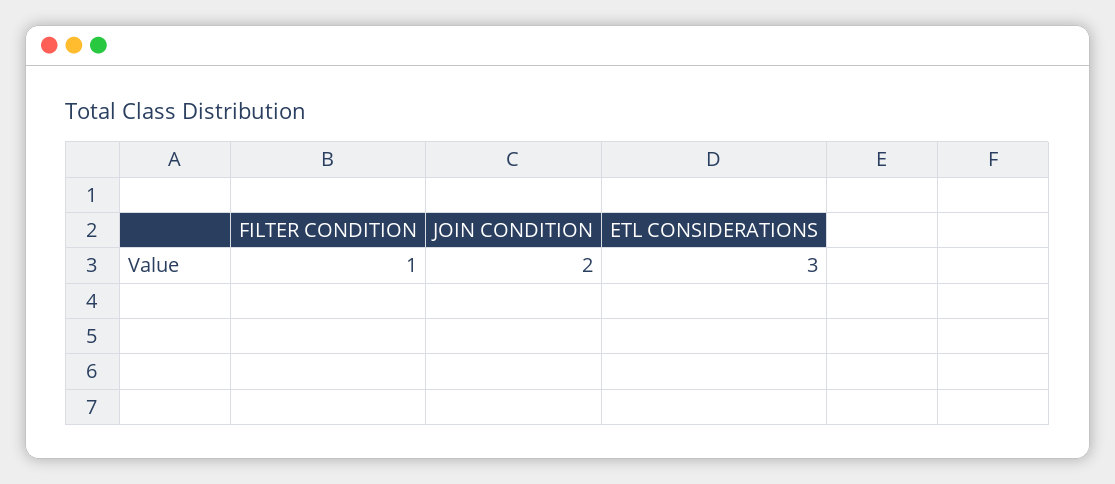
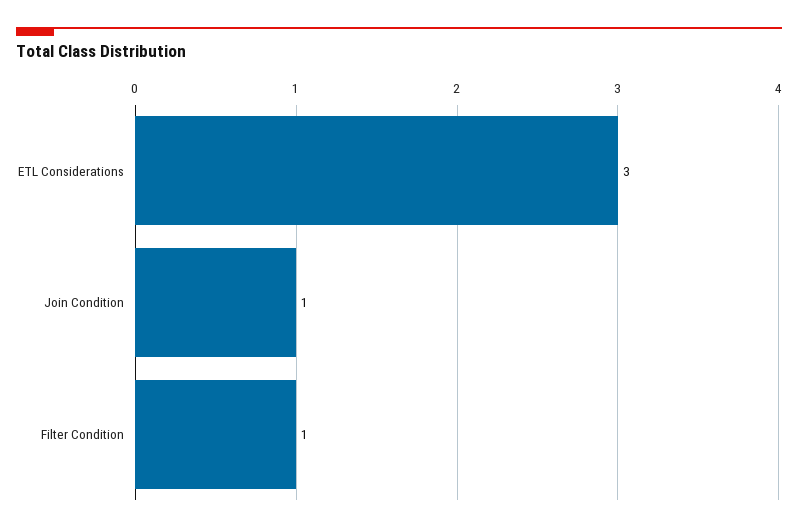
JOIN CONDITION: 2 -> 1

